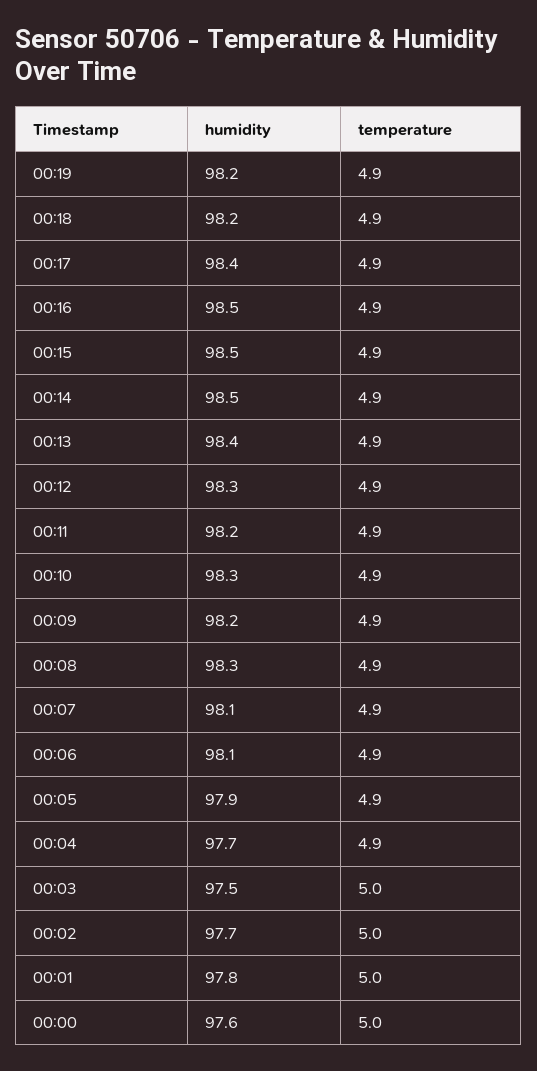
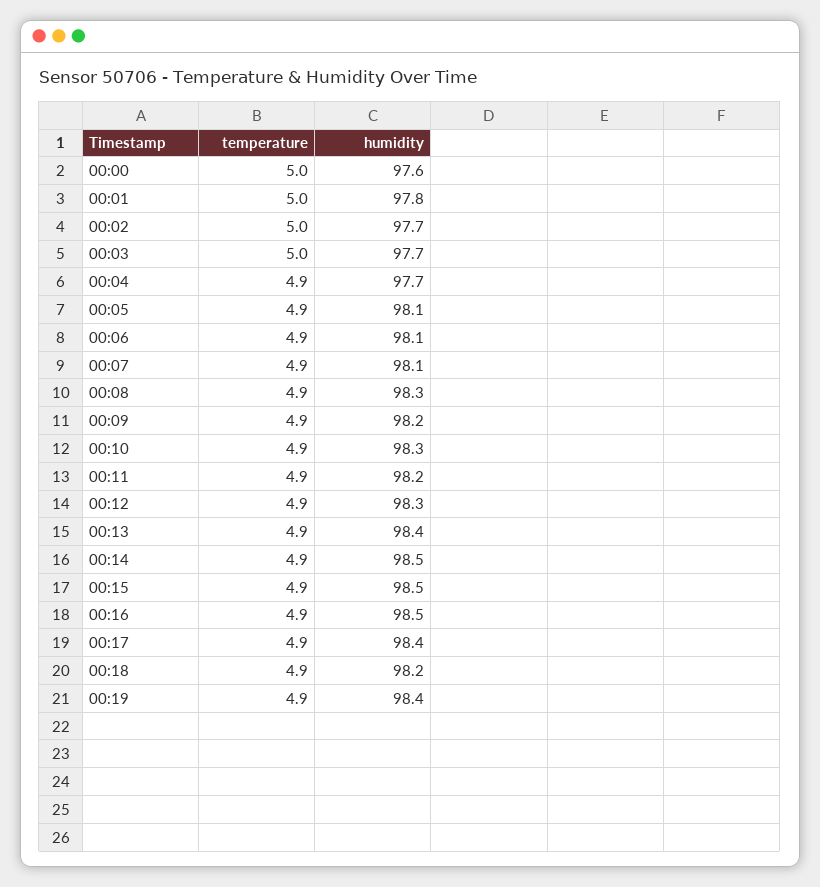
humidity, 00:19: 98.2 -> 98.4
humidity, 00:05: 97.9 -> 98.1
humidity, 00:03: 97.5 -> 97.7

